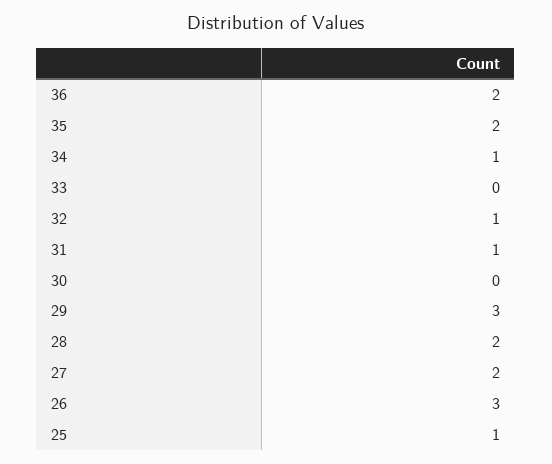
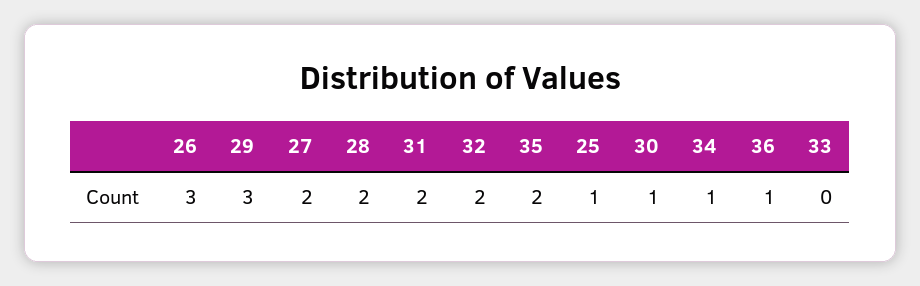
36: 2 -> 1
32: 1 -> 2
31: 1 -> 2
30: 0 -> 1

